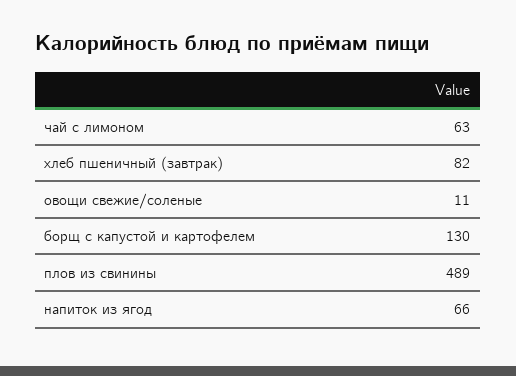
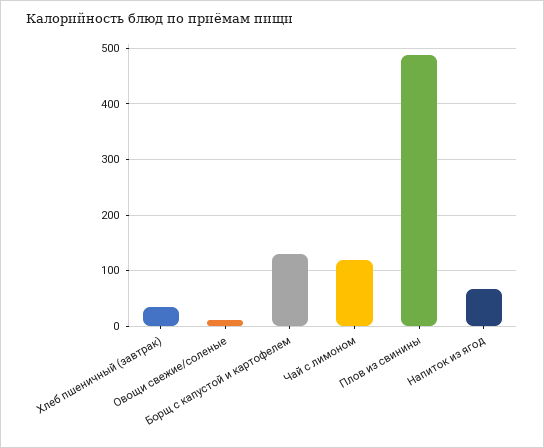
чай с лимоном: 63 -> 120
хлеб пшеничный (завтрак): 82 -> 40

